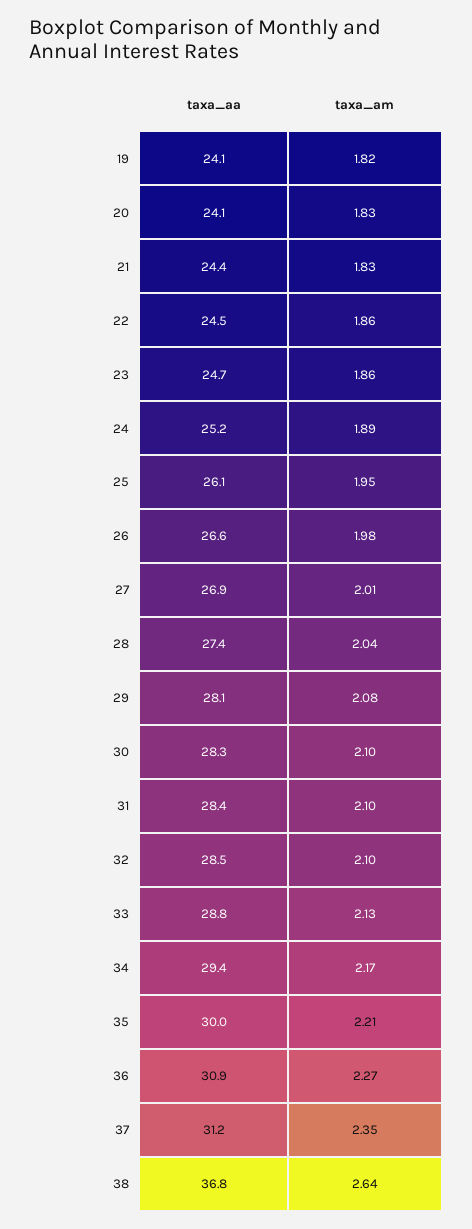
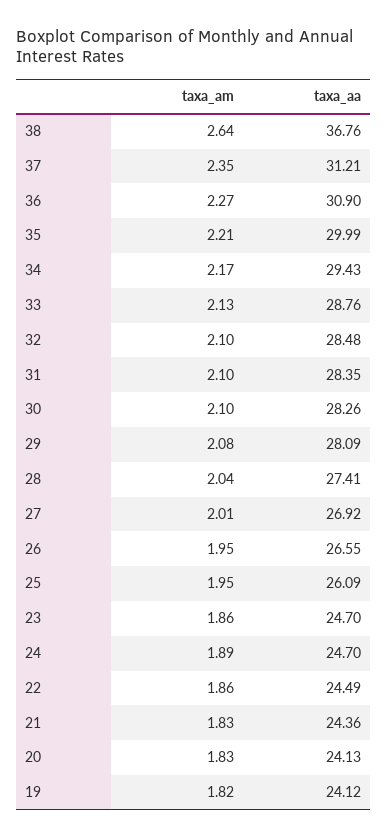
taxa_aa, 24: 25.2 -> 24.7
taxa_am, 26: 1.98 -> 1.95

